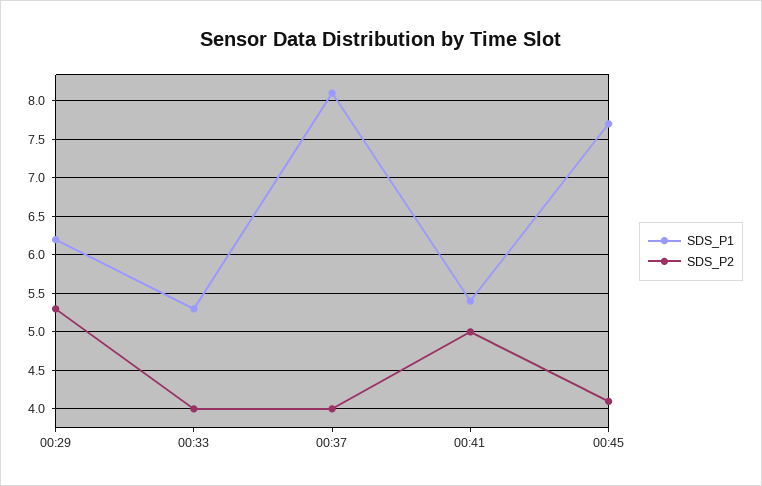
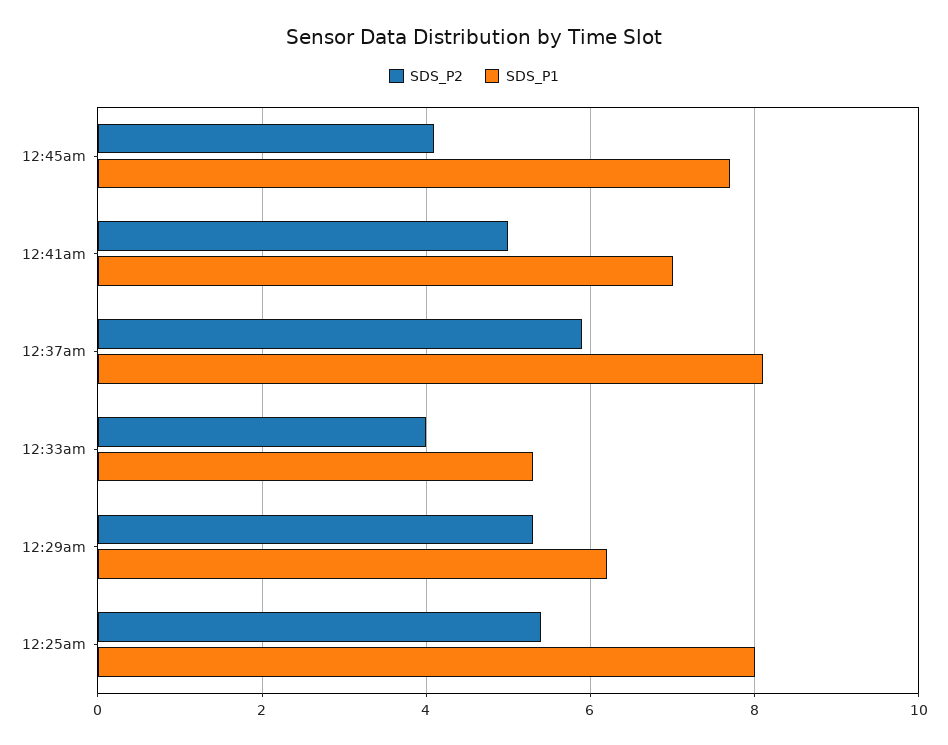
SDS_P2, 00:37: 4 -> 6
SDS_P1, 00:41: 5.4 -> 7
SDS_P2, 12:25am: none -> 5.5
SDS_P1, 12:25am: none -> 8

